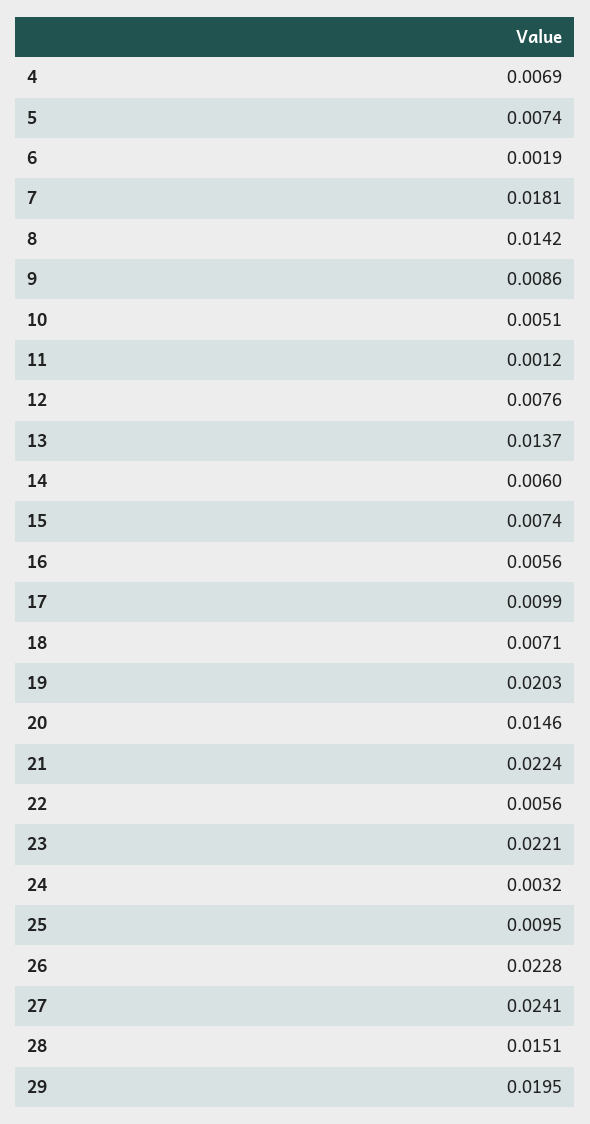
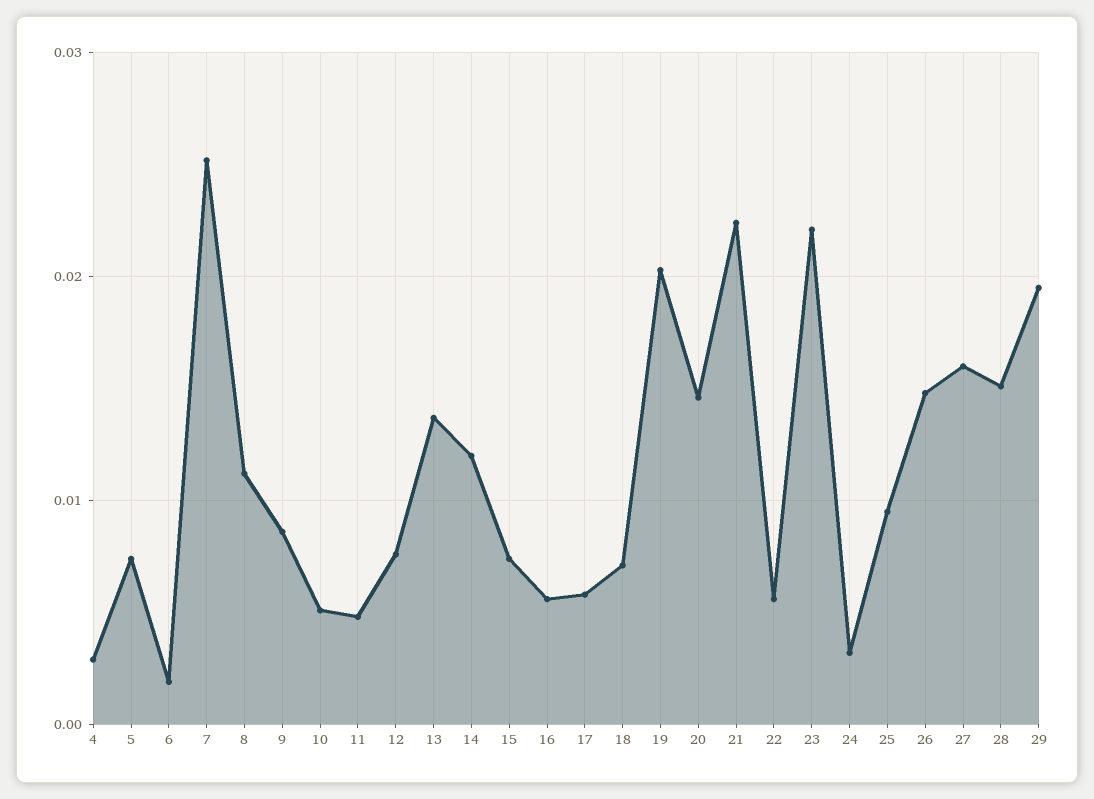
4: 0.0069 -> 0.003
7: 0.0181 -> 0.025
8: 0.0142 -> 0.011
11: 0.0012 -> 0.005
14: 0.006 -> 0.012
17: 0.0099 -> 0.006
26: 0.0228 -> 0.015
27: 0.0241 -> 0.016

